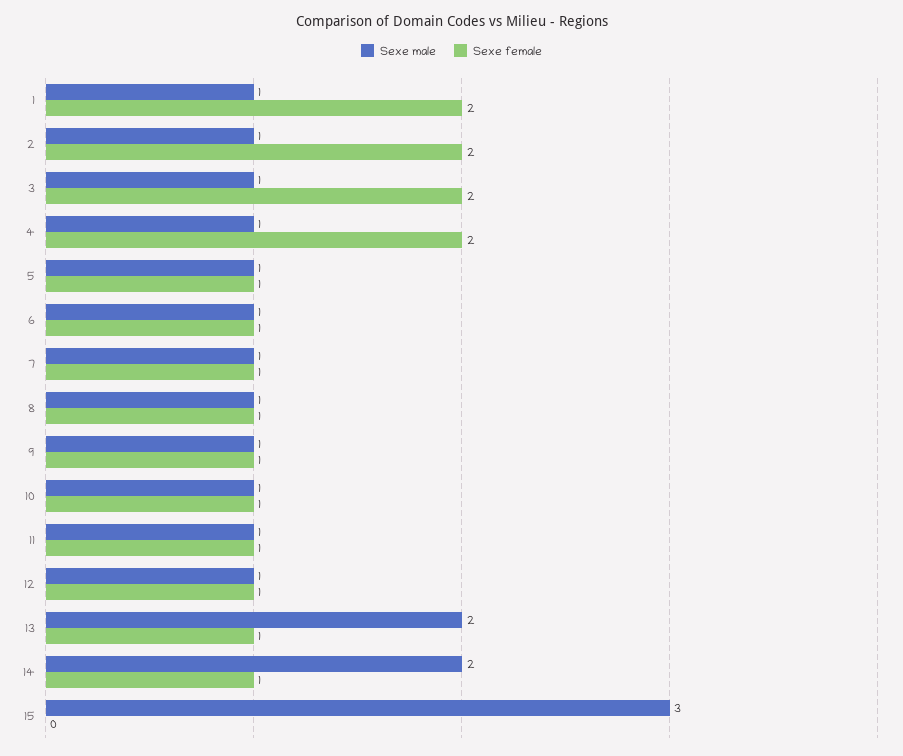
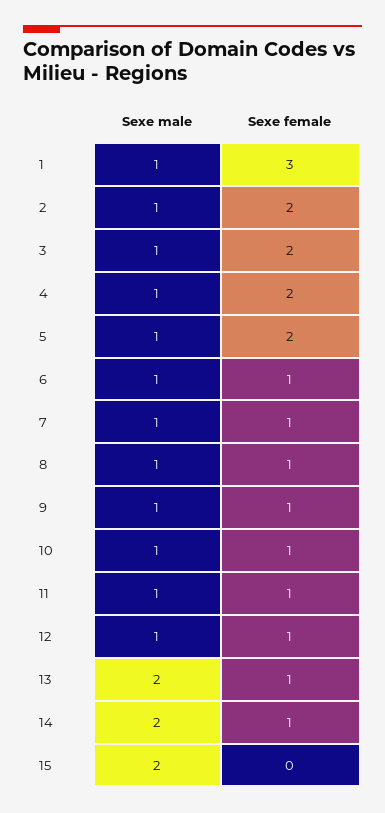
Sexe female, 1: 2 -> 3
Sexe female, 5: 1 -> 2
Sexe male, 15: 3 -> 2

